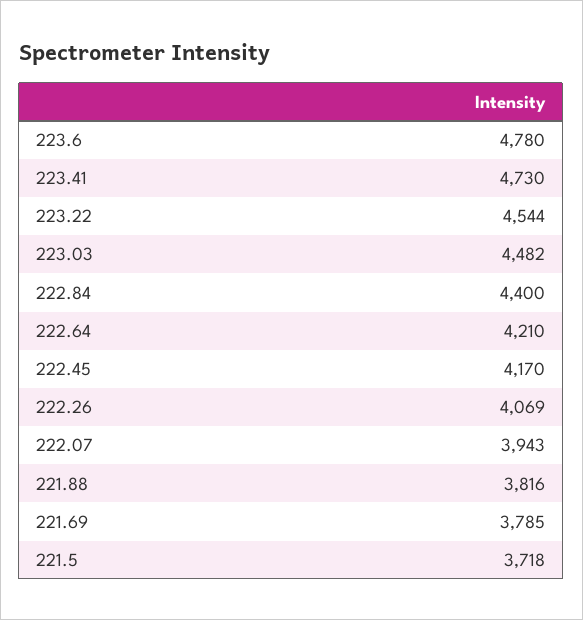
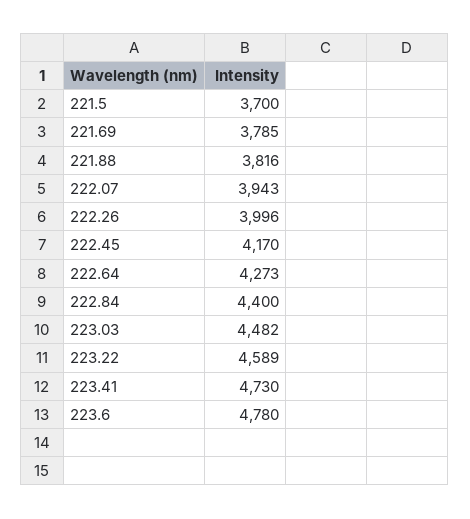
223.22: 4544 -> 4589
222.64: 4210 -> 4273
222.26: 4069 -> 3996
221.5: 3718 -> 3700

